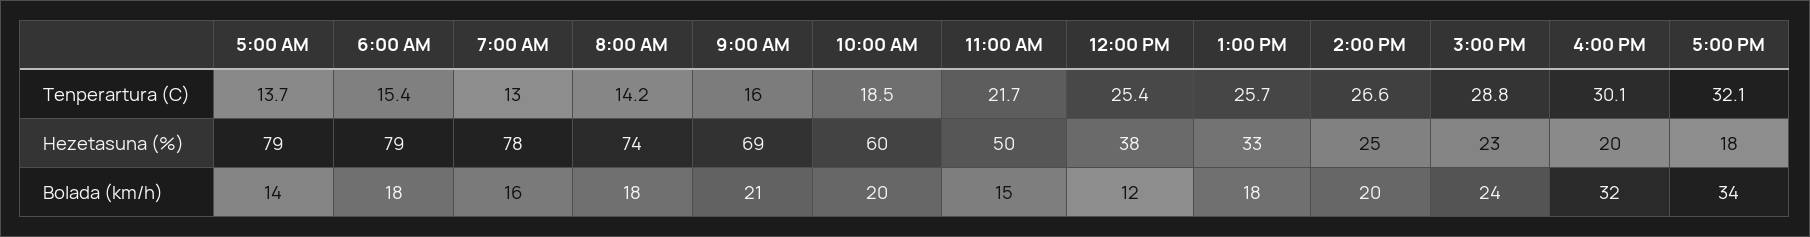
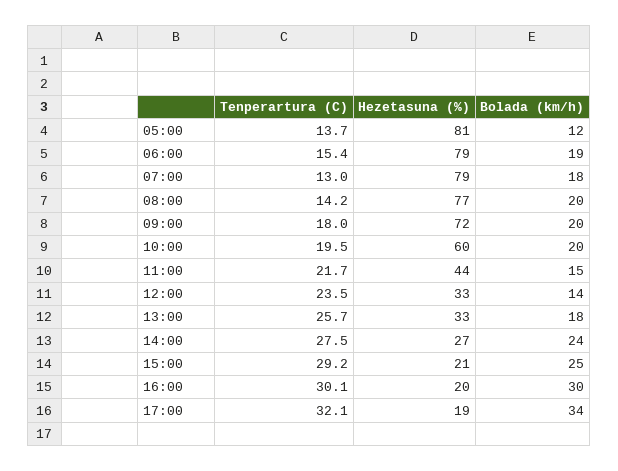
9:00 AM, Tenperartura (C): 16 -> 18
10:00 AM, Tenperartura (C): 18.5 -> 19.5
12:00 PM, Tenperartura (C): 25.4 -> 23.5
2:00 PM, Tenperartura (C): 26.6 -> 27.5
3:00 PM, Tenperartura (C): 28.8 -> 29.2
5:00 AM, Hezetasuna (%): 79 -> 81
7:00 AM, Hezetasuna (%): 78 -> 79
8:00 AM, Hezetasuna (%): 74 -> 77
9:00 AM, Hezetasuna (%): 69 -> 72
11:00 AM, Hezetasuna (%): 50 -> 44
12:00 PM, Hezetasuna (%): 38 -> 33
2:00 PM, Hezetasuna (%): 25 -> 27
3:00 PM, Hezetasuna (%): 23 -> 21
5:00 PM, Hezetasuna (%): 18 -> 19
5:00 AM, Bolada (km/h): 14 -> 12
6:00 AM, Bolada (km/h): 18 -> 19
7:00 AM, Bolada (km/h): 16 -> 18
8:00 AM, Bolada (km/h): 18 -> 20
9:00 AM, Bolada (km/h): 21 -> 20
12:00 PM, Bolada (km/h): 12 -> 14
2:00 PM, Bolada (km/h): 20 -> 24
3:00 PM, Bolada (km/h): 24 -> 25
4:00 PM, Bolada (km/h): 32 -> 30

